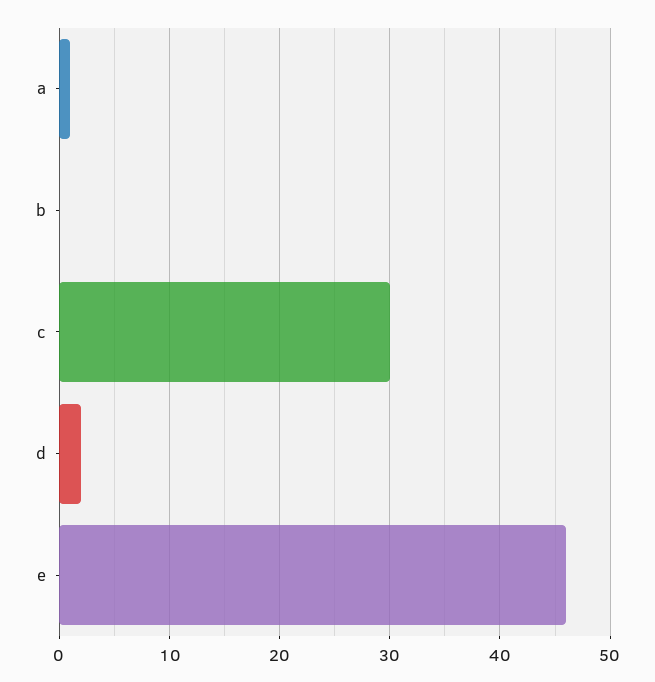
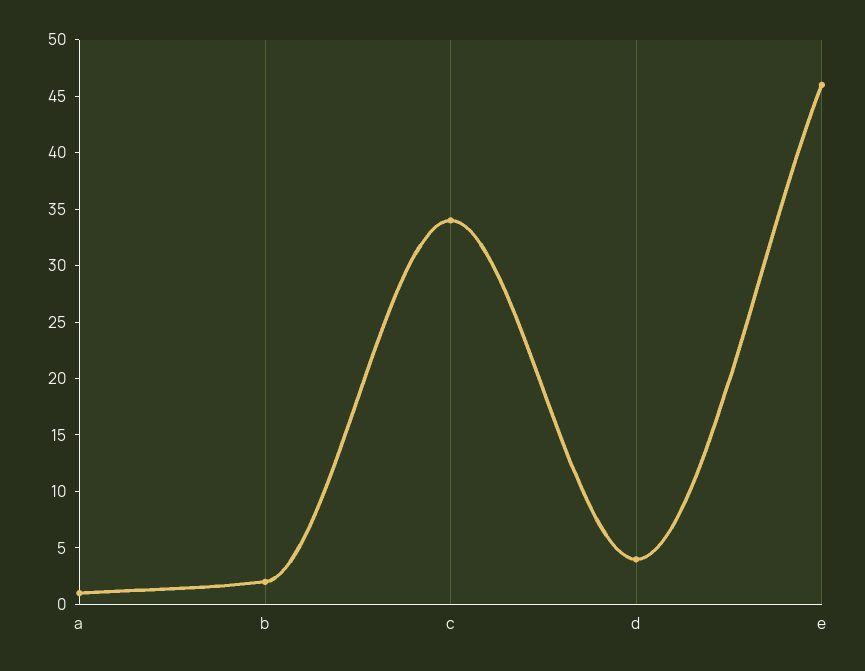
b: 0 -> 2
c: 30 -> 34
d: 2 -> 4

